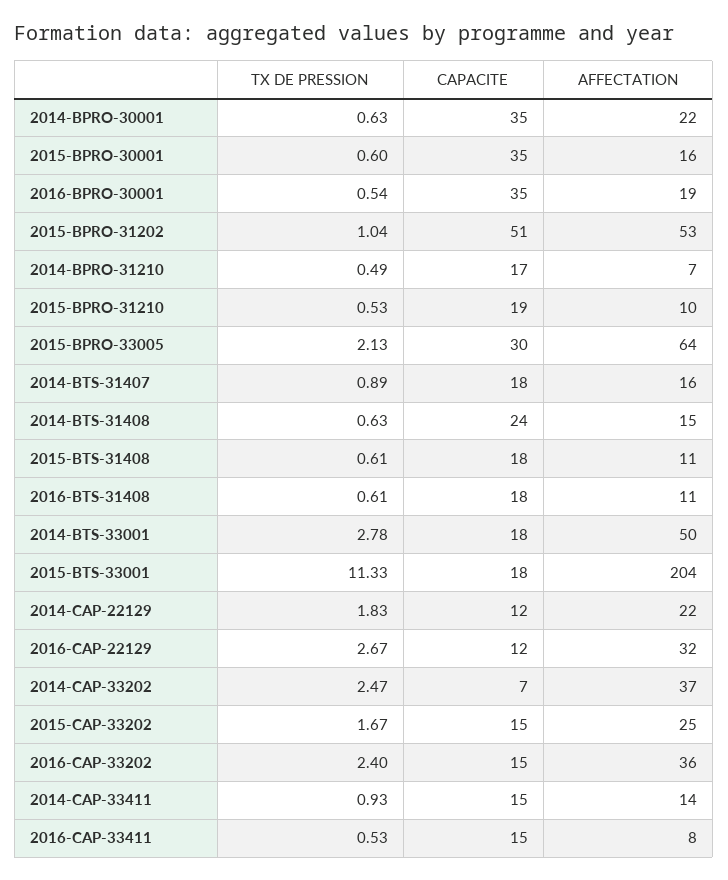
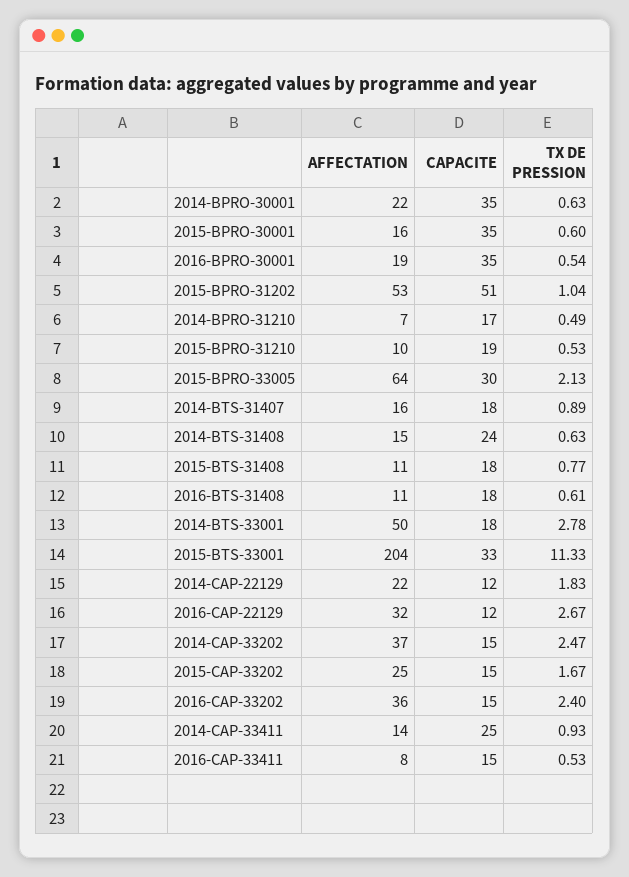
TX DE PRESSION, 2015-BTS-31408: 0.61 -> 0.77
CAPACITE, 2015-BTS-33001: 18 -> 33
CAPACITE, 2014-CAP-33202: 7 -> 15
CAPACITE, 2014-CAP-33411: 15 -> 25

